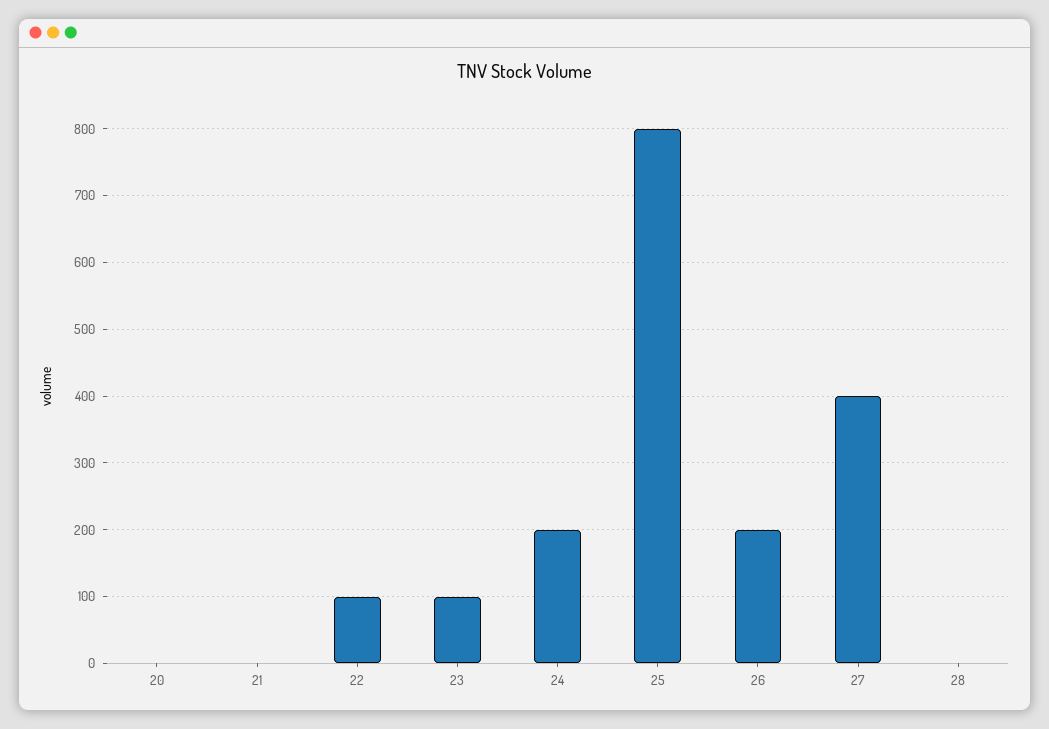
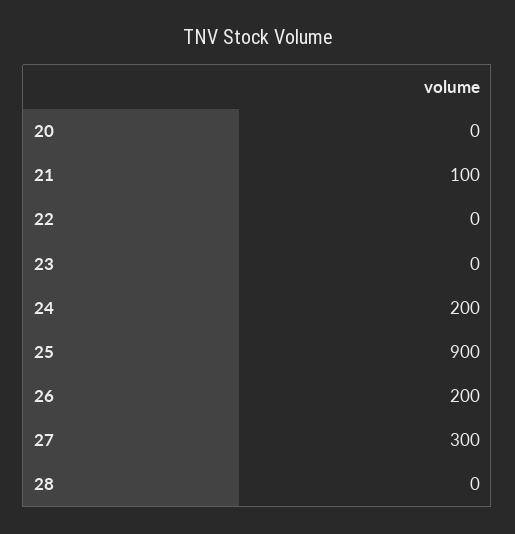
21: 0 -> 100
22: 100 -> 0
23: 100 -> 0
25: 800 -> 900
27: 400 -> 300

